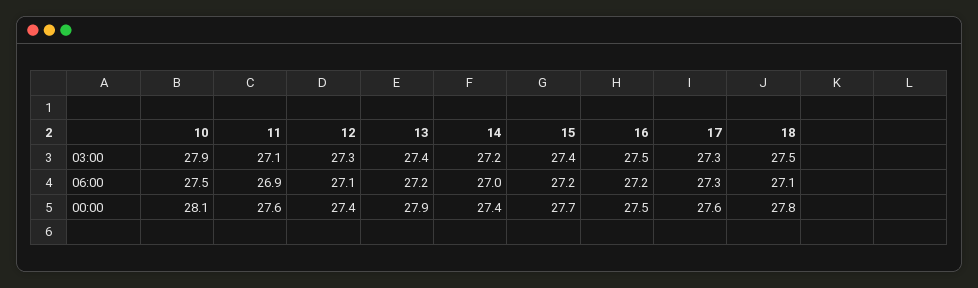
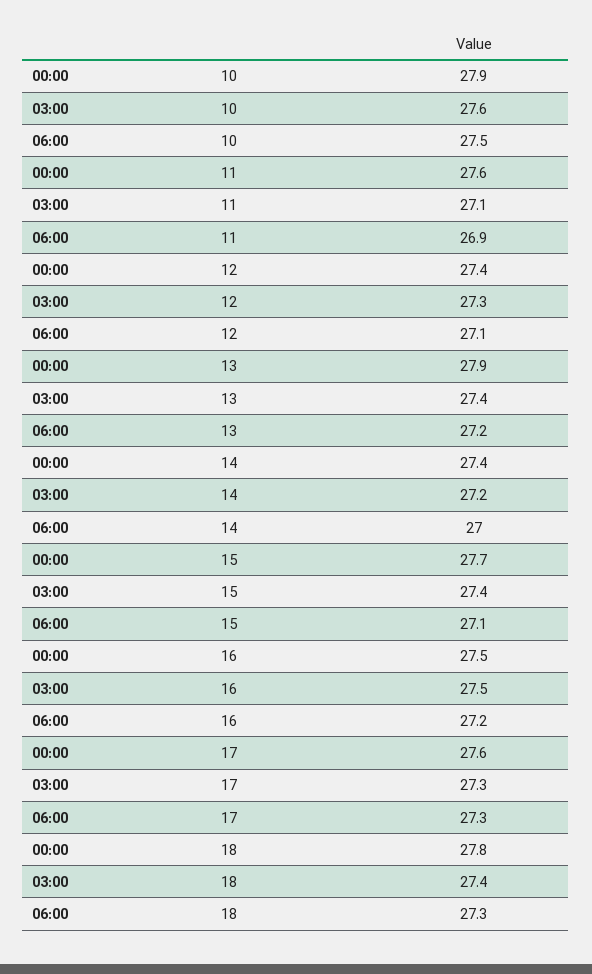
10, 03:00: 27.9 -> 27.6
18, 03:00: 27.5 -> 27.4
15, 06:00: 27.2 -> 27.1
18, 06:00: 27.1 -> 27.3
10, 00:00: 28.1 -> 27.9

